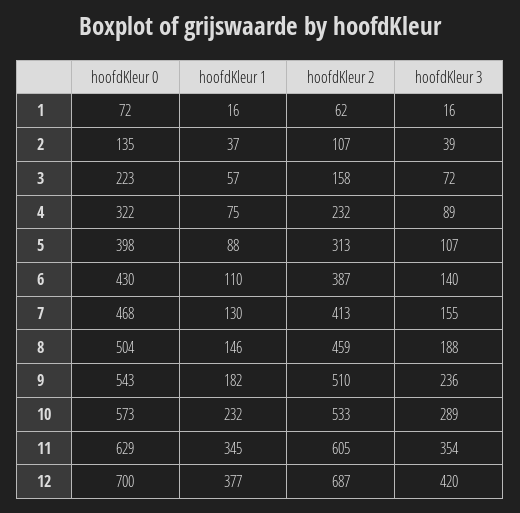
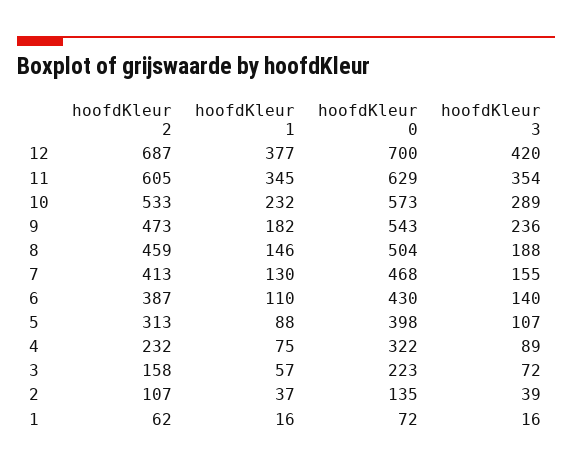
hoofdKleur 2, 9: 510 -> 473

